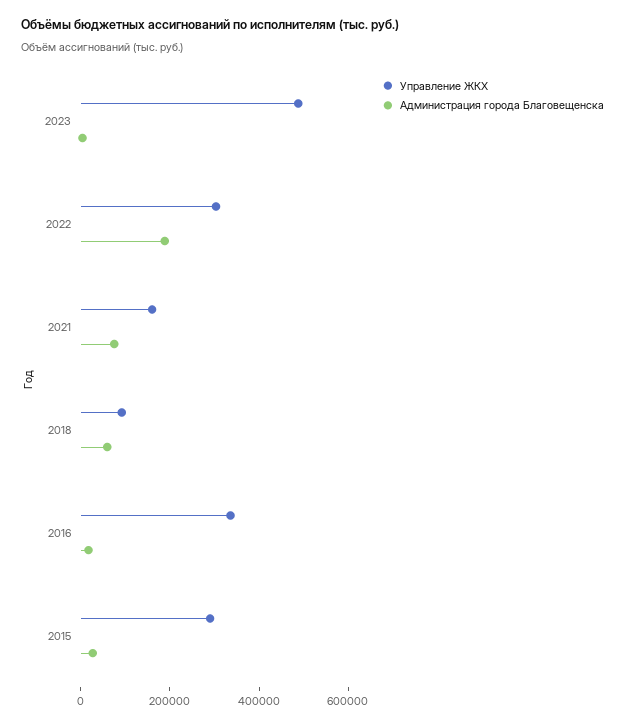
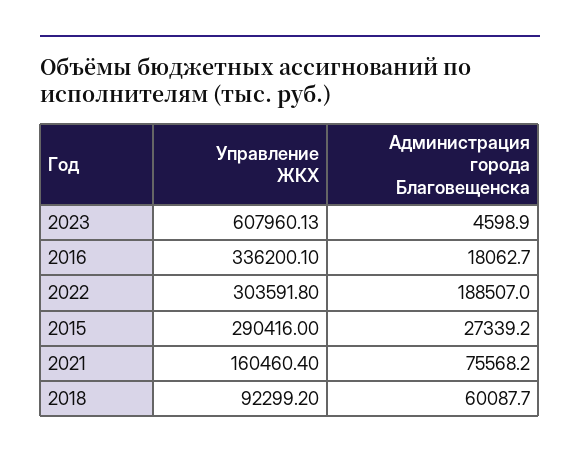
Управление ЖКХ, 2023: 500000 -> 607960.13

